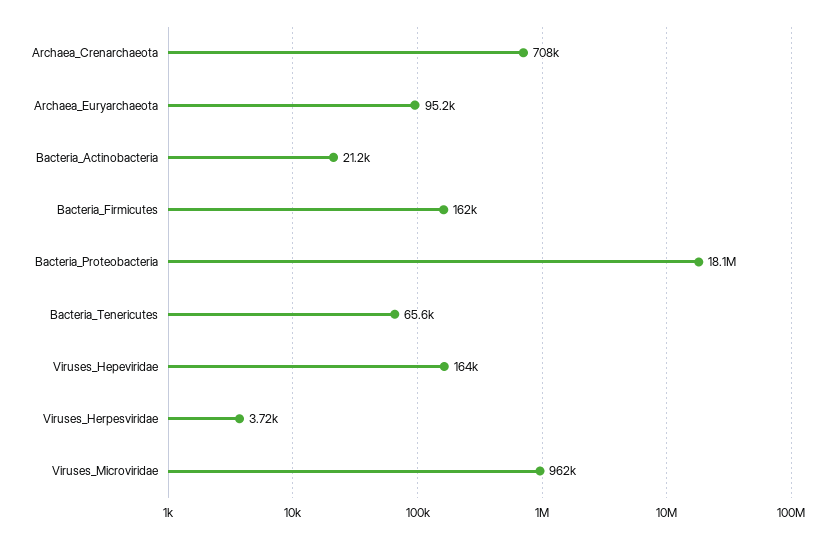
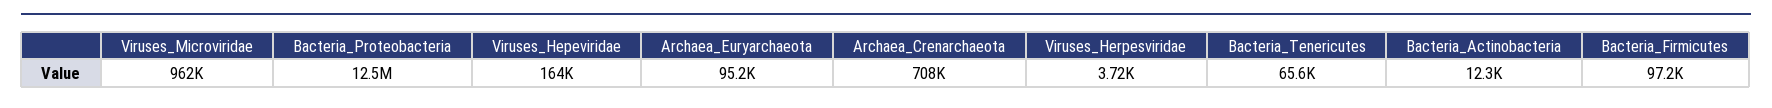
Bacteria_Actinobacteria: 21200 -> 12300
Bacteria_Firmicutes: 162000 -> 97200
Bacteria_Proteobacteria: 18100000 -> 12500000

